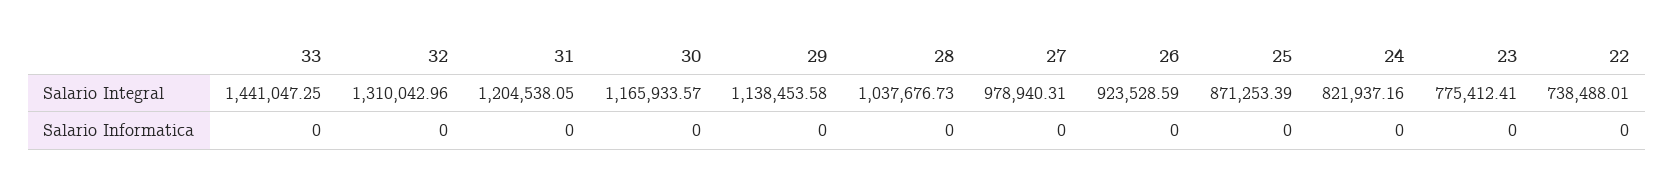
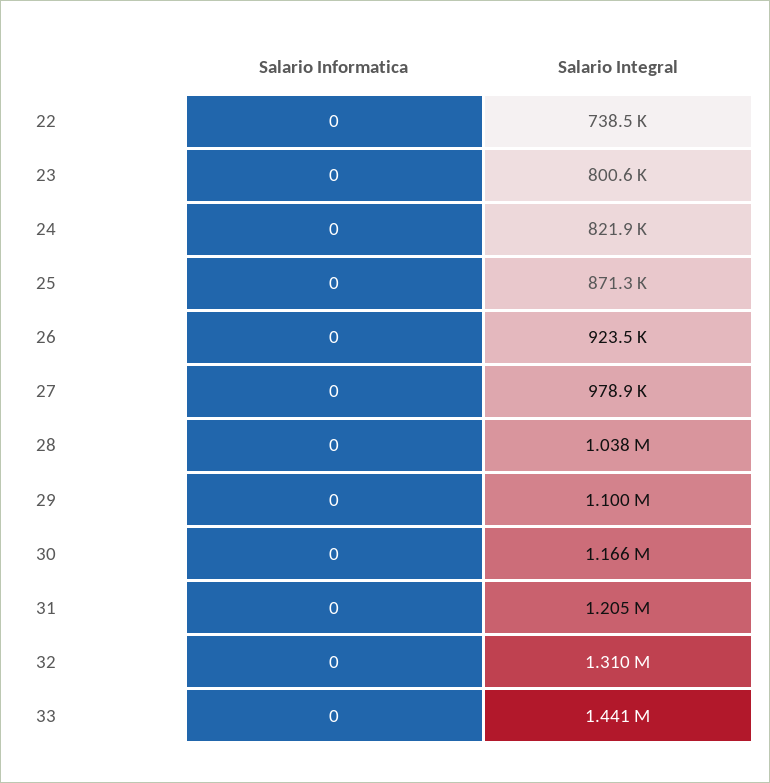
29, Salario Integral: 1138453.58 -> 1100000
23, Salario Integral: 775412.41 -> 800600

